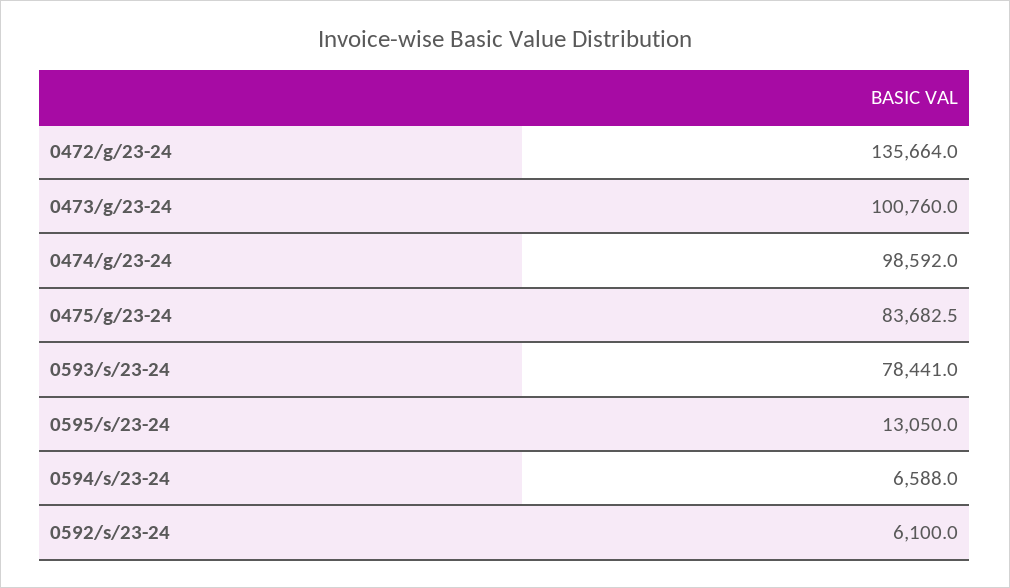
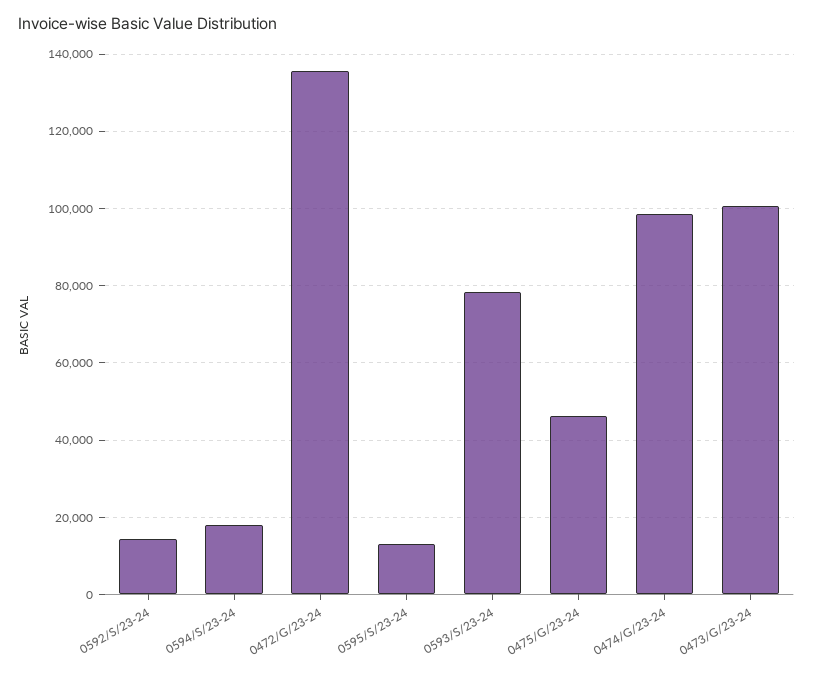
0475/g/23-24: 83682.5 -> 46000
0594/s/23-24: 6588 -> 18000
0592/s/23-24: 6100 -> 14000

